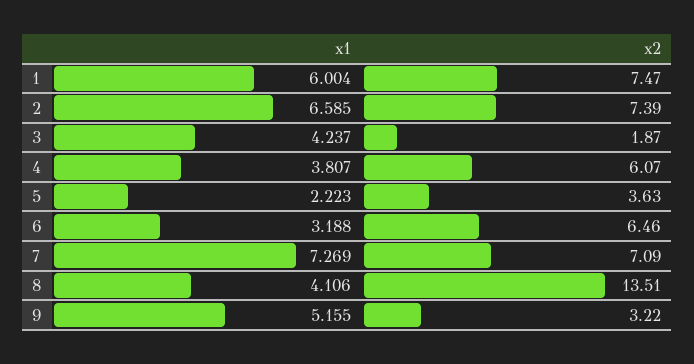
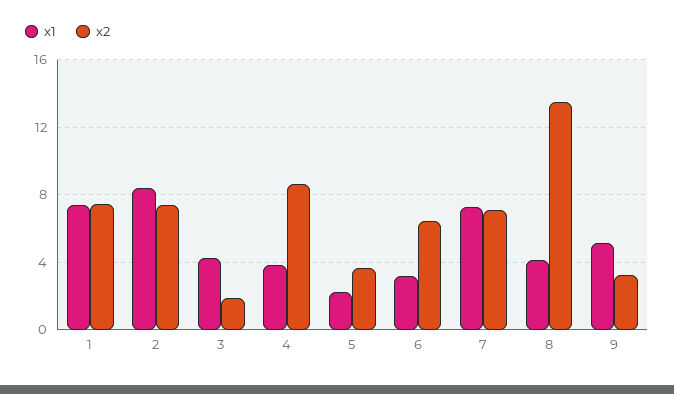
x1, 1: 6.004 -> 7.5
x1, 2: 6.585 -> 8.5
x2, 4: 6.07 -> 8.5

